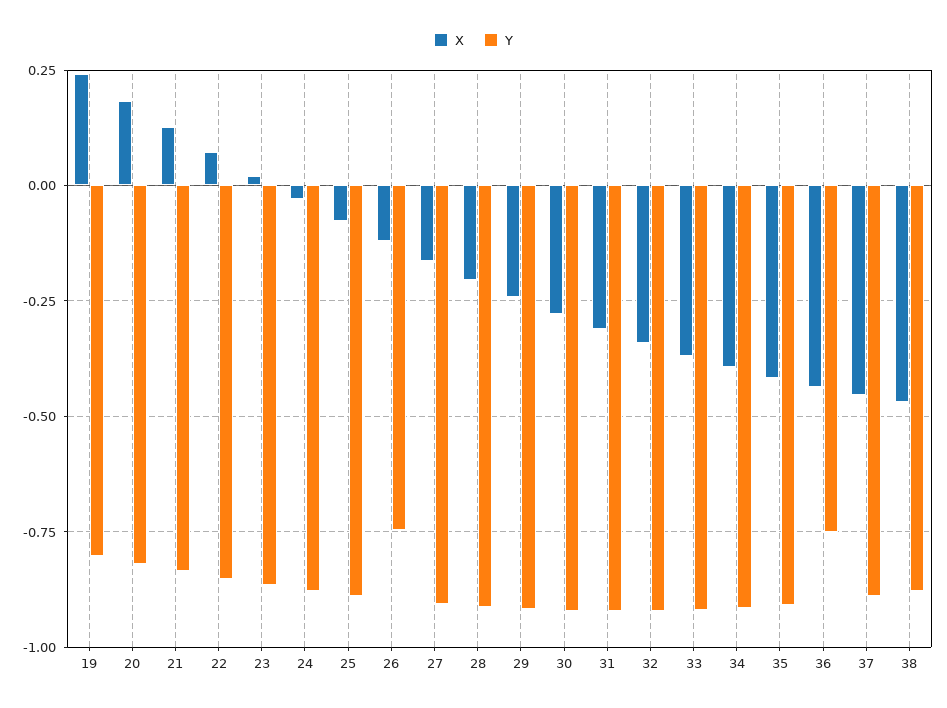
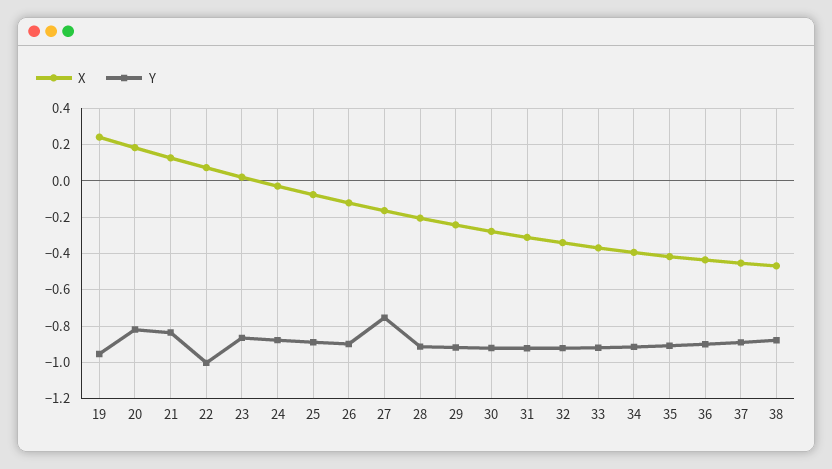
Y, 19: -0.8 -> -0.95
Y, 22: -0.85 -> -1
Y, 26: -0.75 -> -0.9
Y, 27: -0.9 -> -0.75
Y, 36: -0.75 -> -0.9

